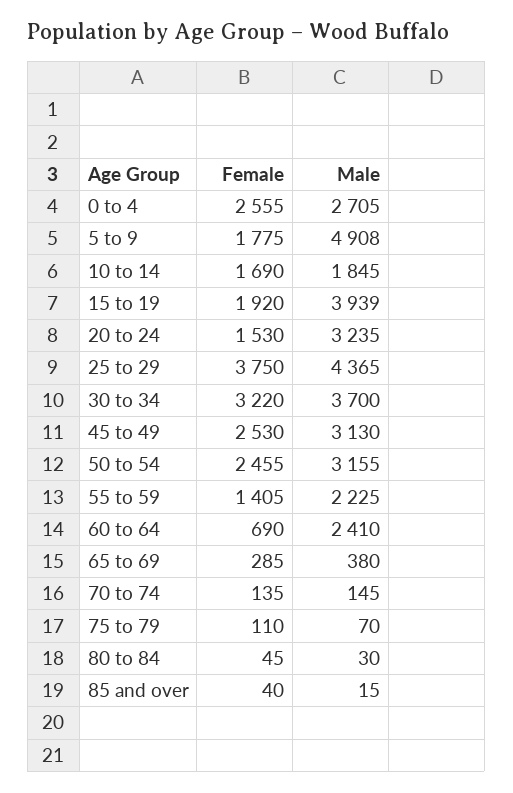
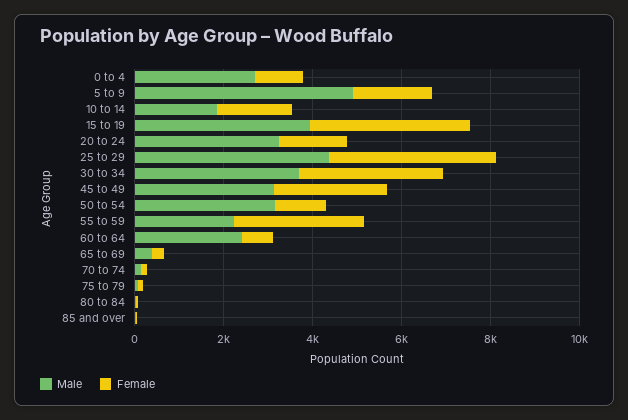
Female, 0 to 4: 2555 -> 1000
Female, 15 to 19: 1920 -> 3500
Female, 50 to 54: 2455 -> 1000
Female, 55 to 59: 1405 -> 3000

